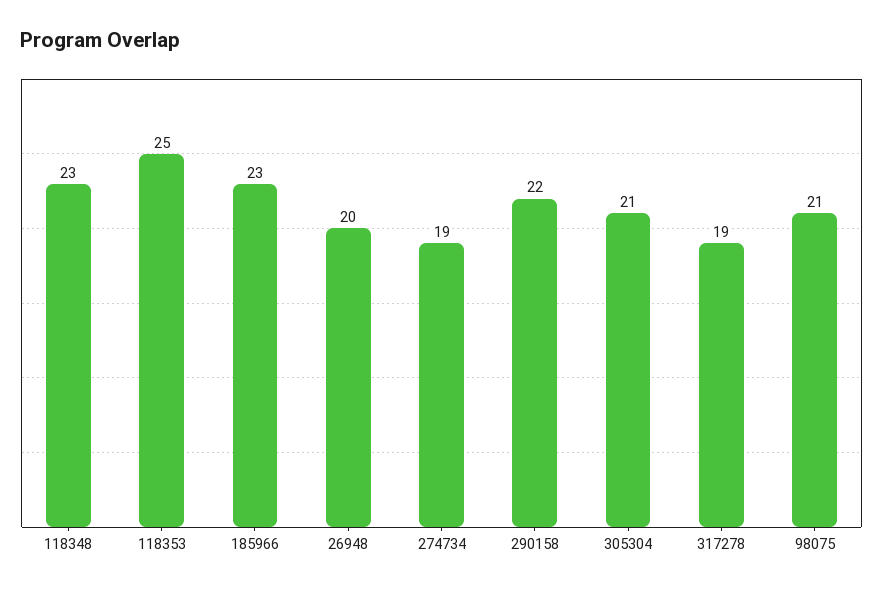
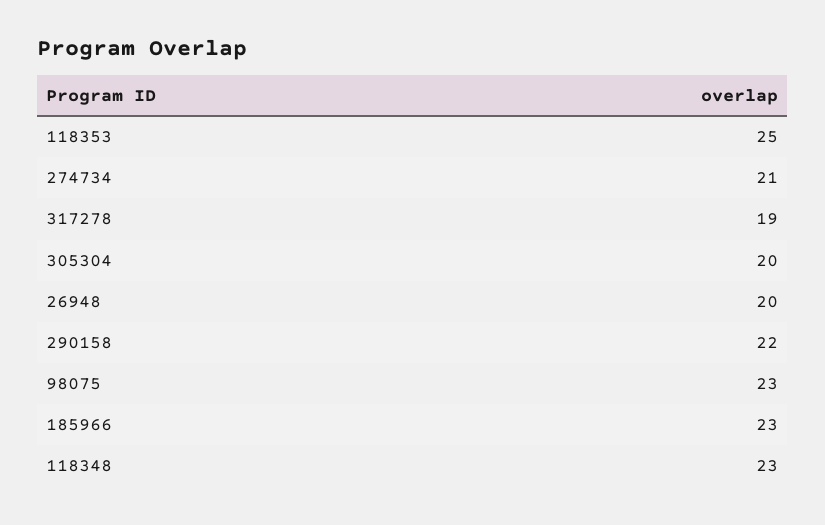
274734: 19 -> 21
305304: 21 -> 20
98075: 21 -> 23

